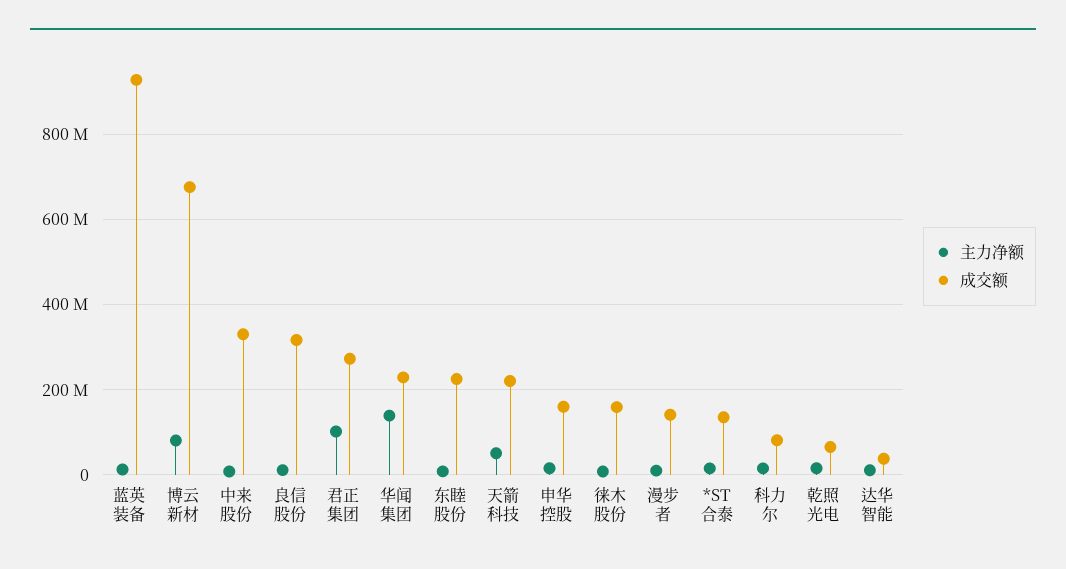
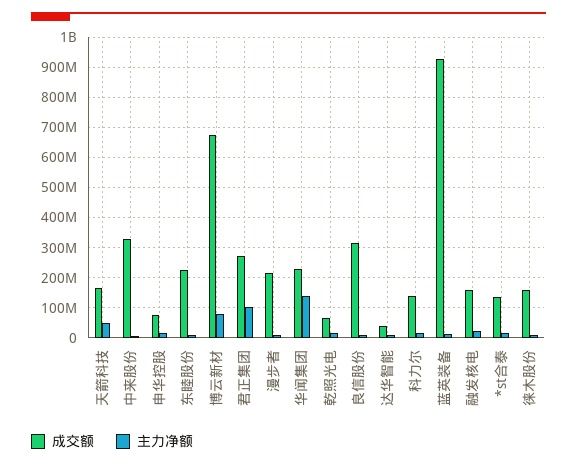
成交额, 天箭科技: 220000000 -> 160000000
成交额, 申华控股: 160000000 -> 80000000
成交额, 漫步者: 140000000 -> 220000000
成交额, 科力尔: 80000000 -> 140000000
成交额, 融发核电: none -> 160000000
主力净额, 融发核电: none -> 20000000

